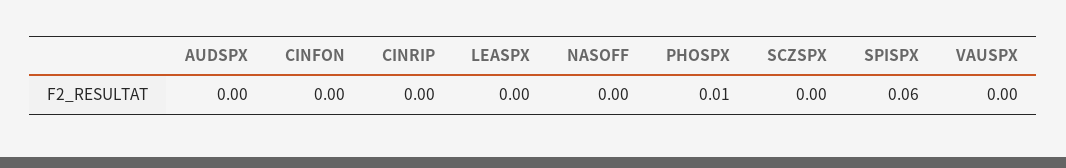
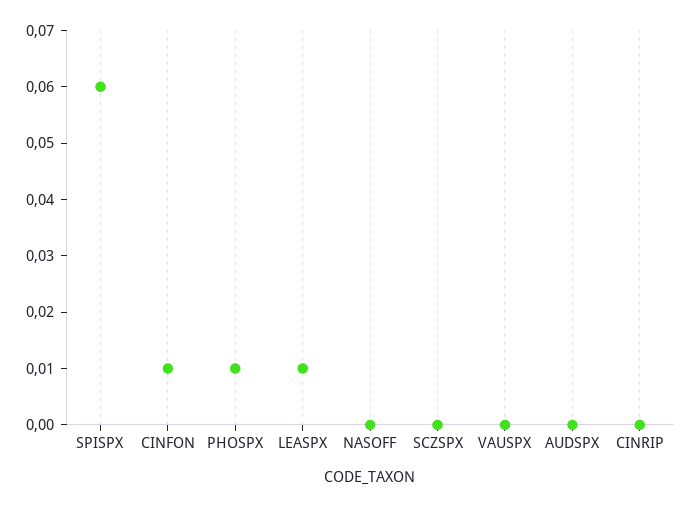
CINFON: 0 -> 0.01
LEASPX: 0 -> 0.01

